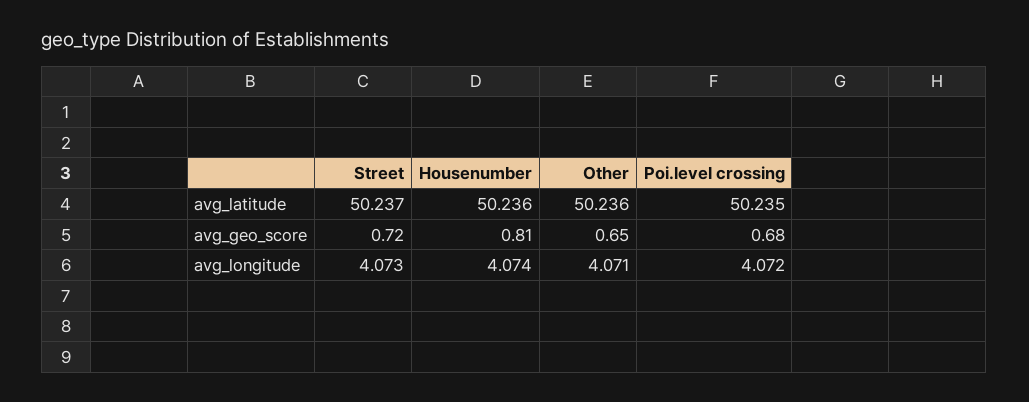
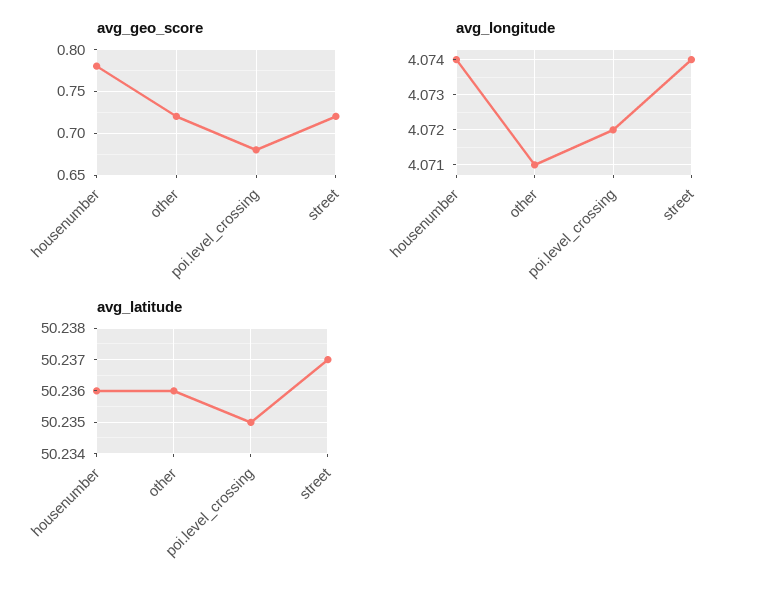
avg_geo_score, Housenumber: 0.81 -> 0.78
avg_geo_score, Other: 0.65 -> 0.72
avg_longitude, Street: 4.073 -> 4.074

